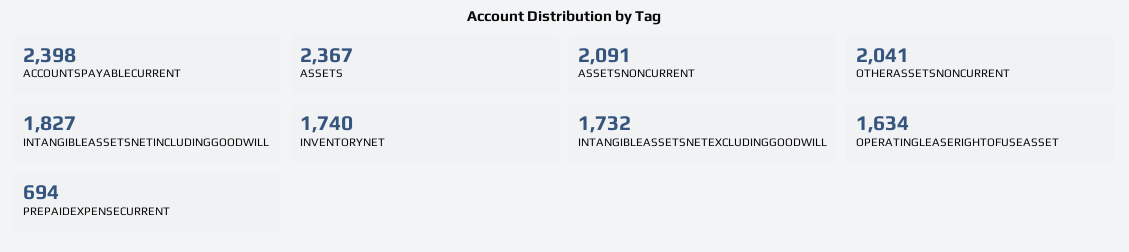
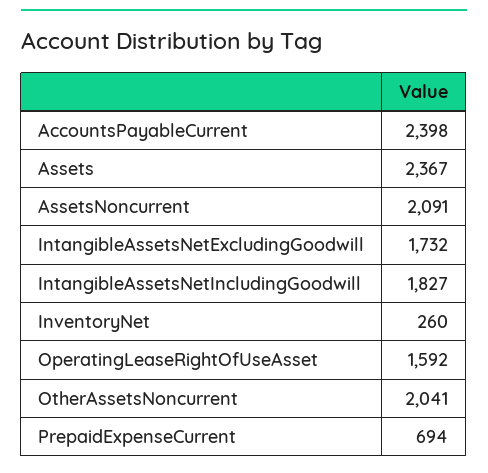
INVENTORYNET: 1740 -> 260
OPERATINGLEASERIGHTOFUSEASSET: 1634 -> 1592

